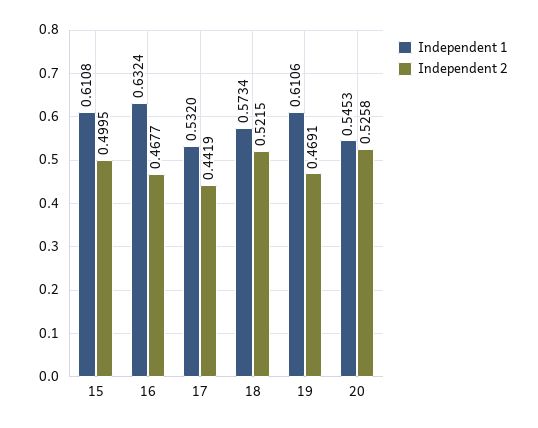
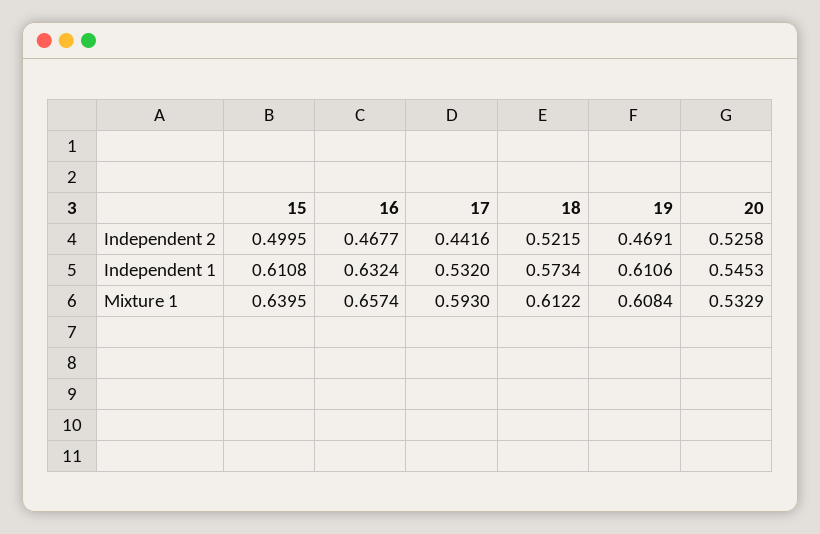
Independent 2, 17: 0.4419 -> 0.4416
Mixture 1, 15: none -> 0.6395
Mixture 1, 16: none -> 0.6574
Mixture 1, 17: none -> 0.593
Mixture 1, 18: none -> 0.6122
Mixture 1, 19: none -> 0.6084
Mixture 1, 20: none -> 0.5329

